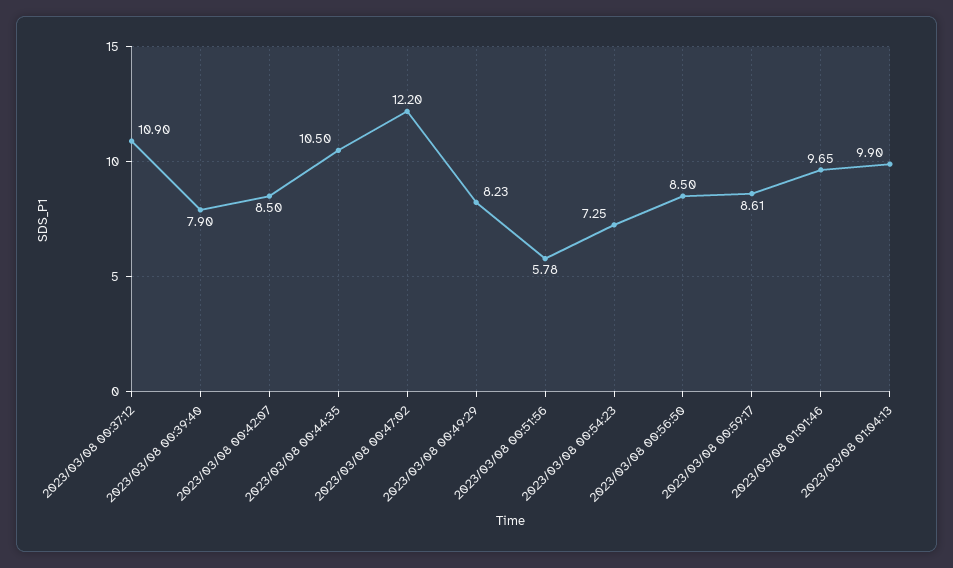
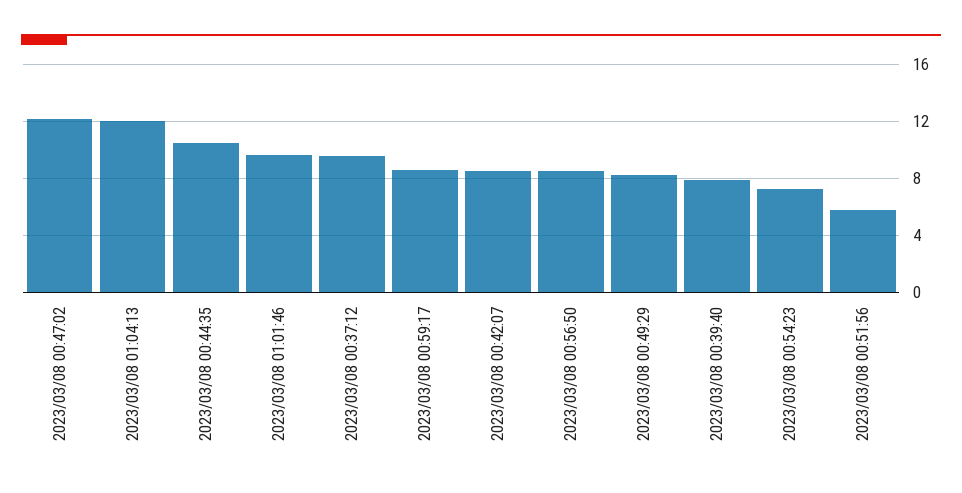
2023/03/08 00:37:12: 10.9 -> 9.5
2023/03/08 01:04:13: 9.9 -> 12

